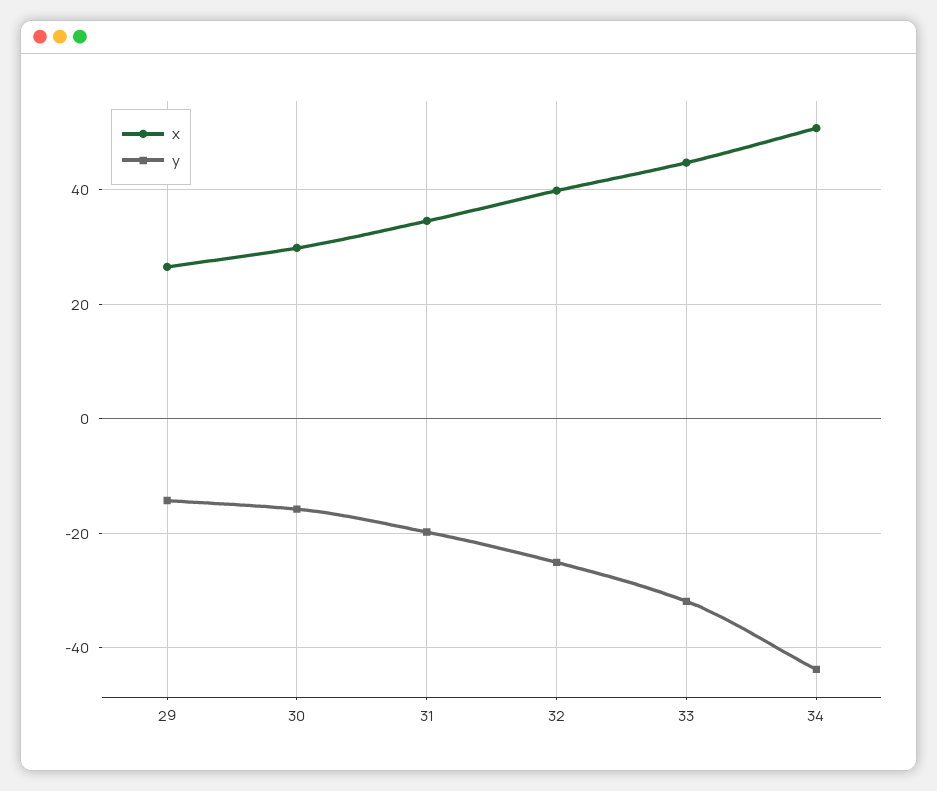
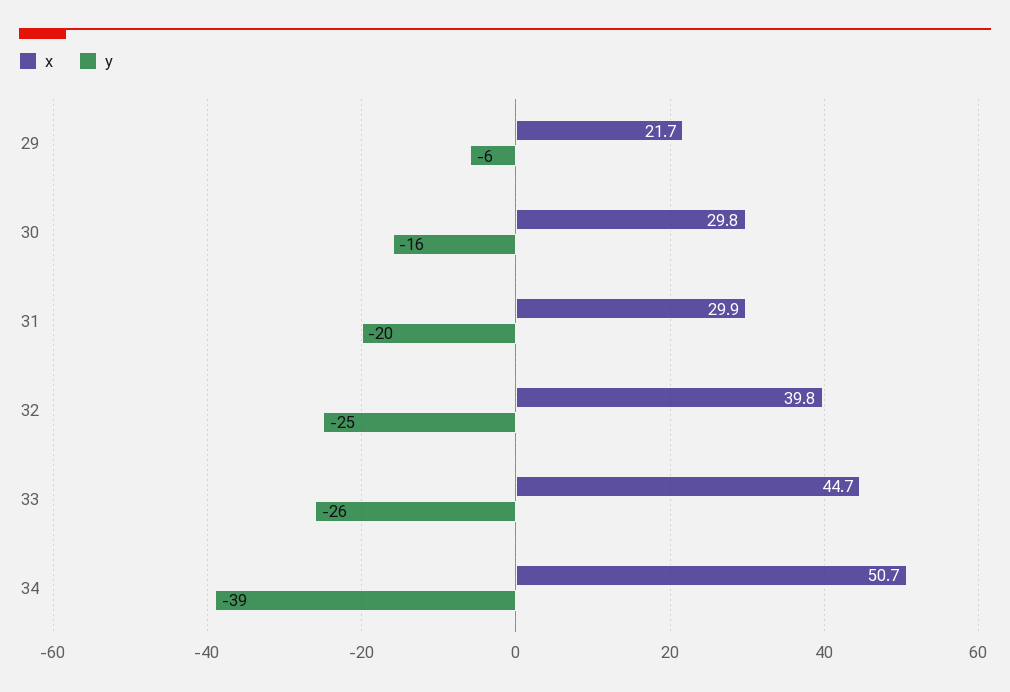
x, 29: 26 -> 21.7
y, 29: -14 -> -6
x, 31: 34 -> 29.9
y, 33: -32 -> -26
y, 34: -44 -> -39

